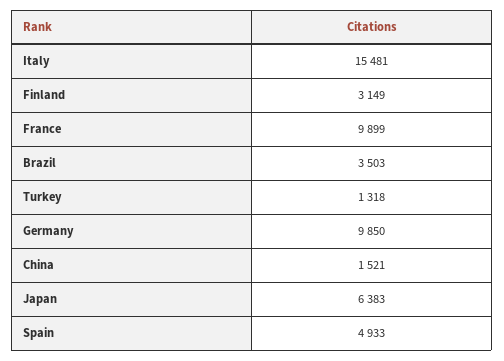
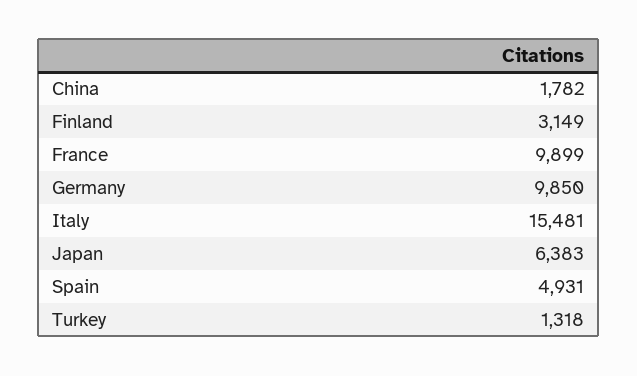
Brazil: 3503 -> none
China: 1521 -> 1782
Spain: 4933 -> 4931

